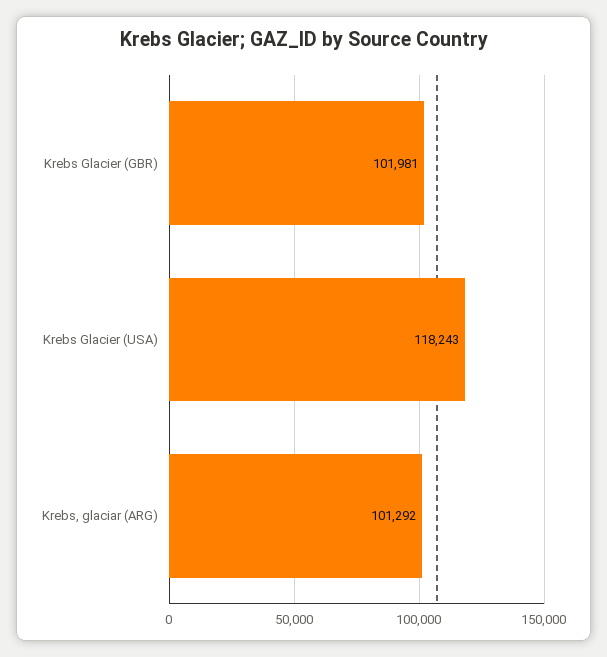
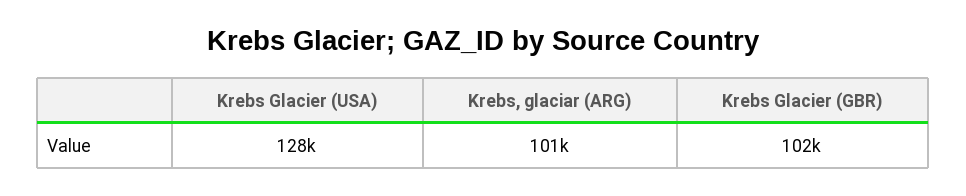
Krebs Glacier (USA): 118243 -> 128000

